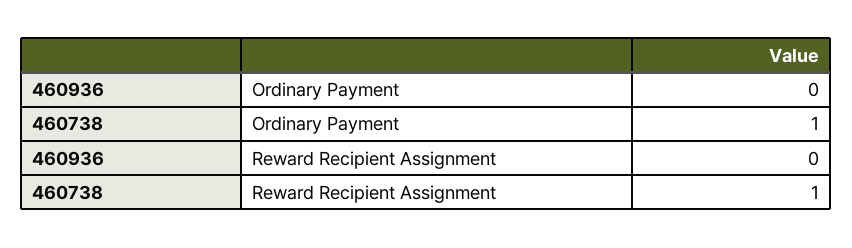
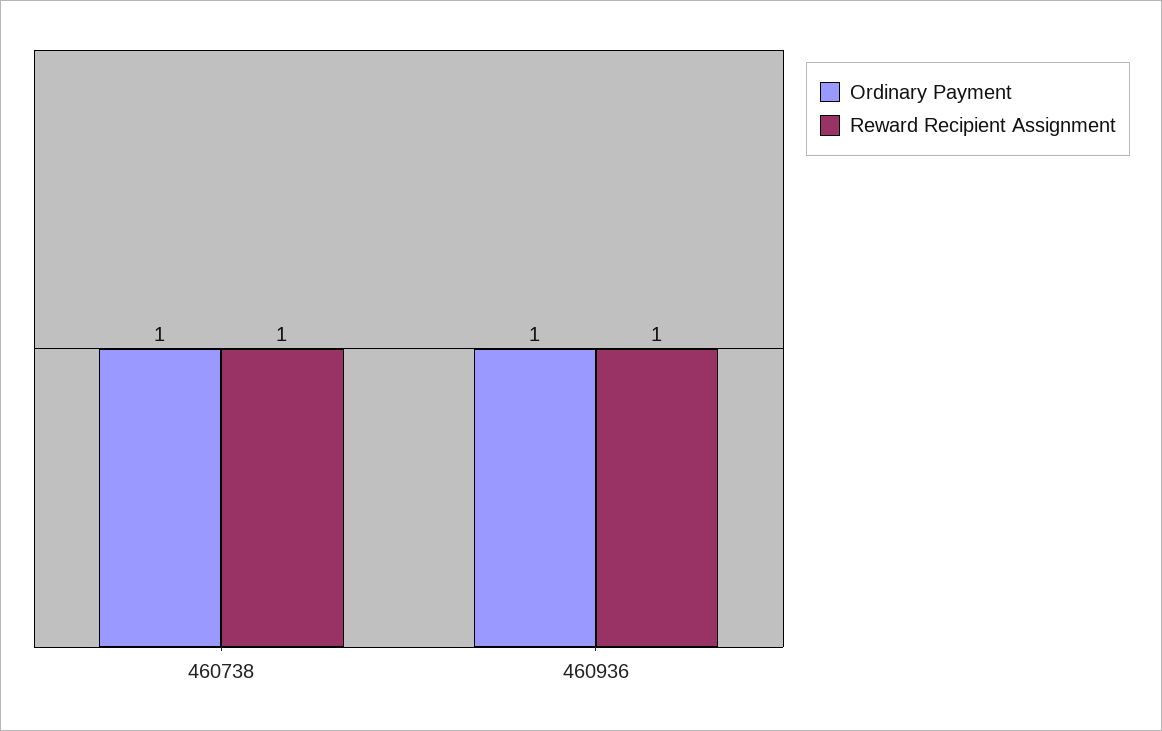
Ordinary Payment, 460936: 0 -> 1
Reward Recipient Assignment, 460936: 0 -> 1

